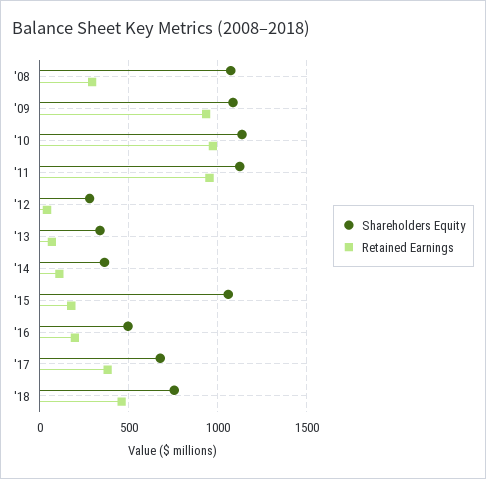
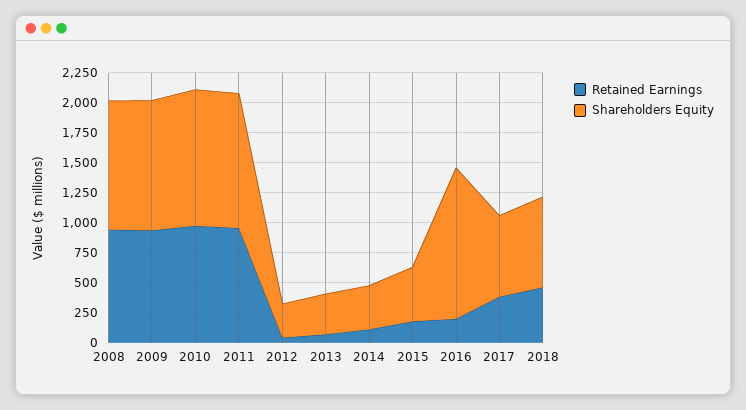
Retained Earnings, '08: 300 -> 1000
Shareholders Equity, '15: 1050 -> 500
Shareholders Equity, '16: 500 -> 1250

